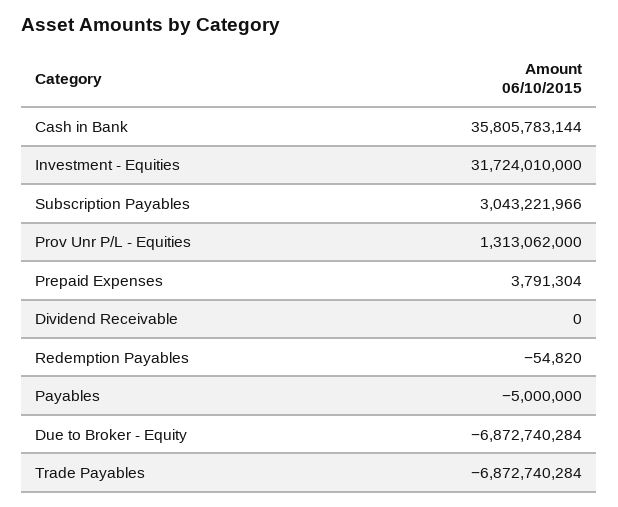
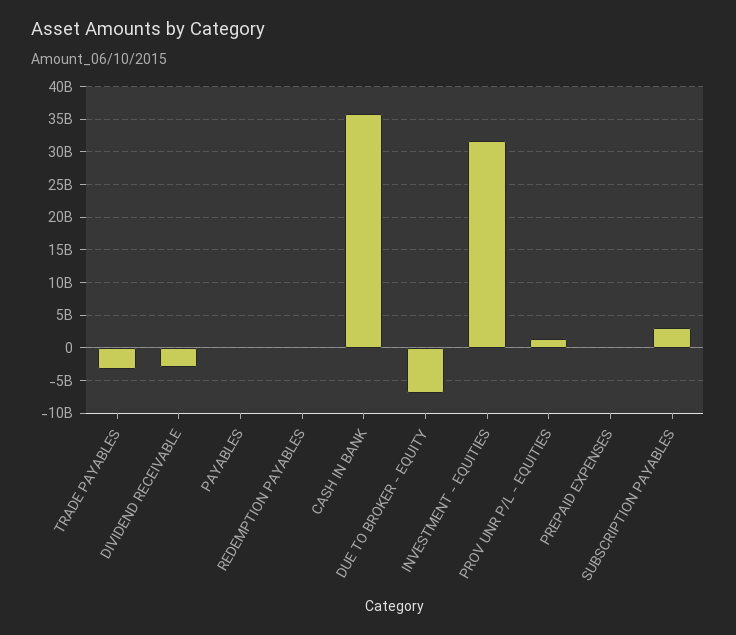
Dividend Receivable: 0 -> -3000000000
Trade Payables: -6872740284 -> -3000000000

